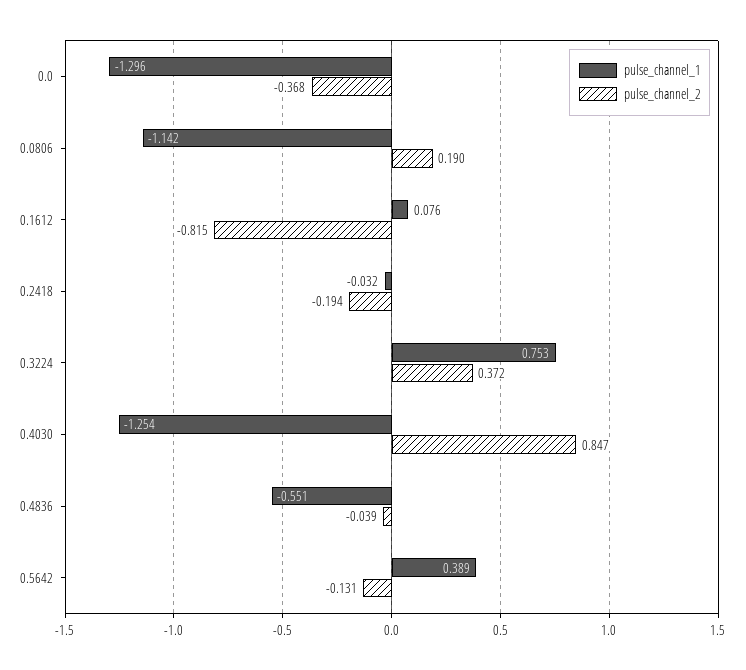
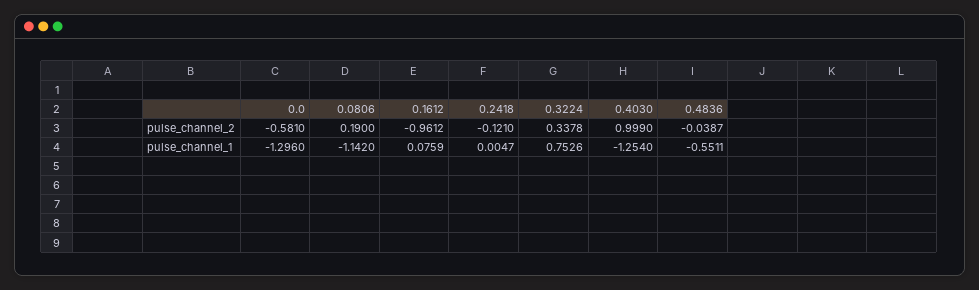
pulse_channel_2, 0.0: -0.368 -> -0.581
pulse_channel_2, 0.1612: -0.815 -> -0.9612
pulse_channel_1, 0.2418: -0.032 -> 0.0047
pulse_channel_2, 0.2418: -0.194 -> -0.121
pulse_channel_2, 0.3224: 0.372 -> 0.3378
pulse_channel_2, 0.4030: 0.847 -> 0.999
pulse_channel_1, 0.5642: 0.389 -> none
pulse_channel_2, 0.5642: -0.131 -> none

